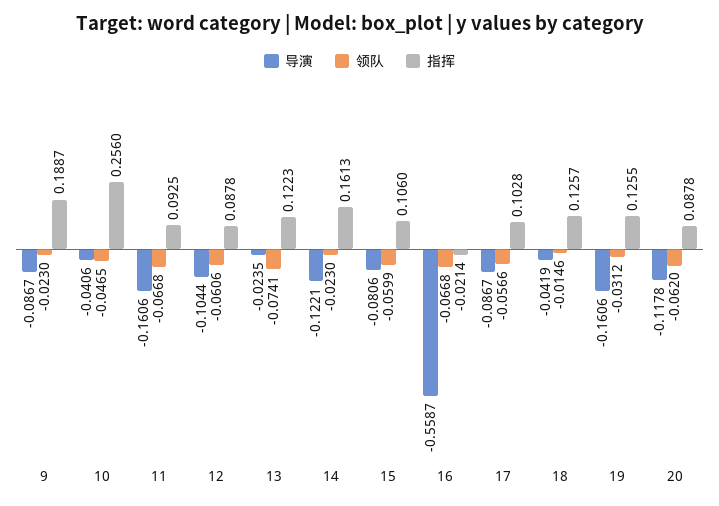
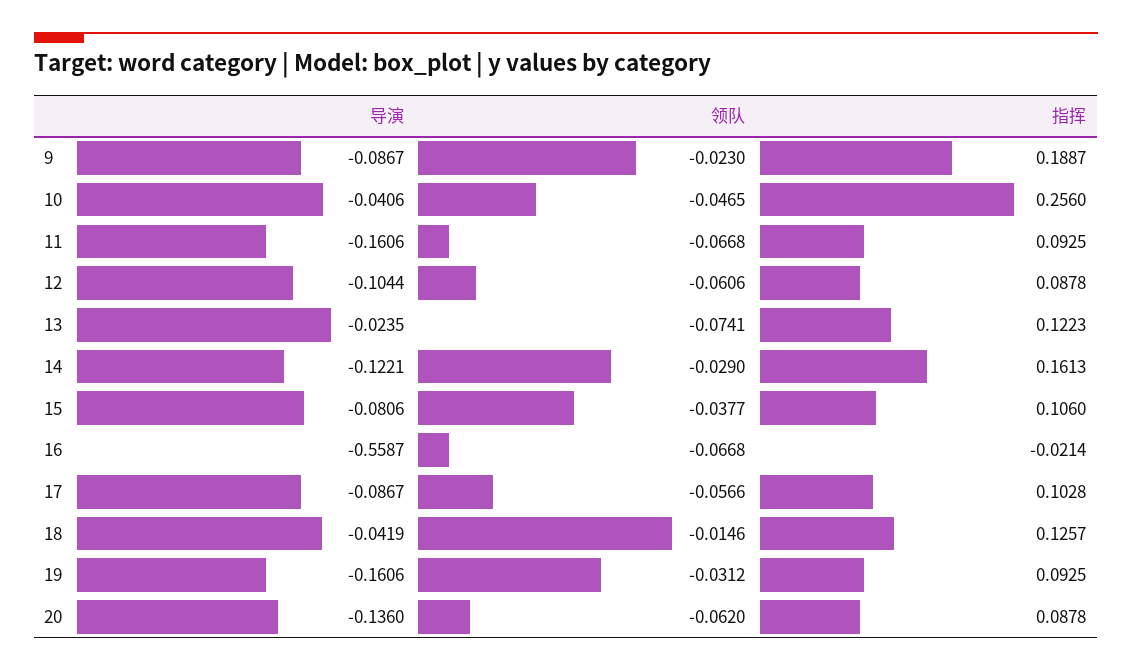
领队, 14: -0.023 -> -0.029
领队, 15: -0.0599 -> -0.0377
指挥, 19: 0.1255 -> 0.0925
导演, 20: -0.1178 -> -0.136

